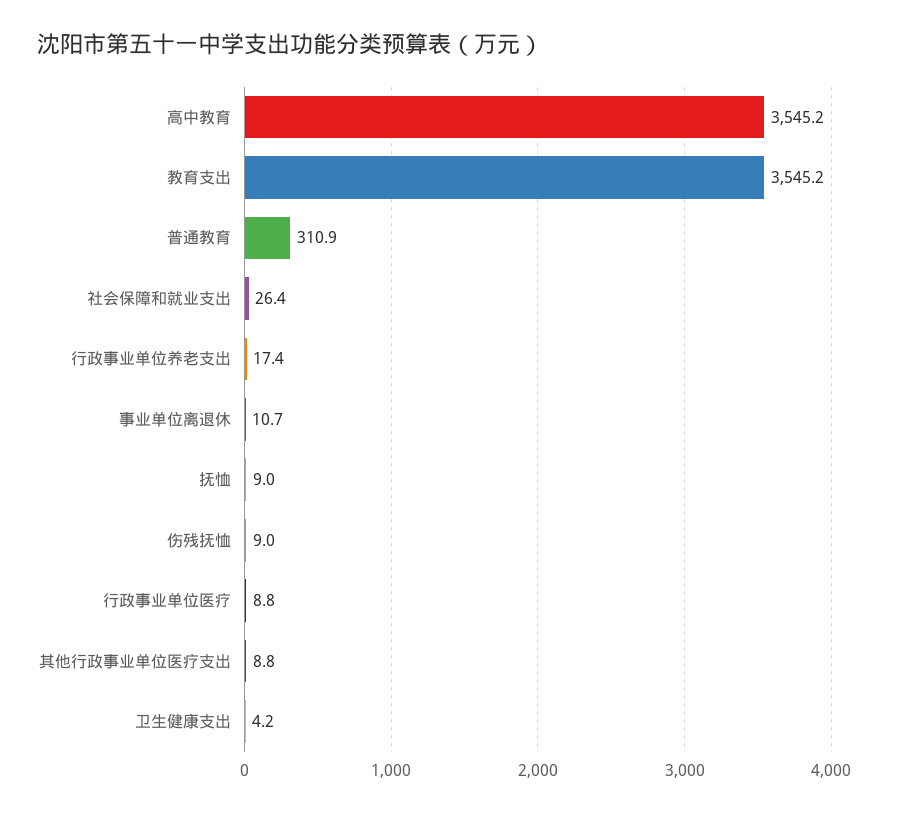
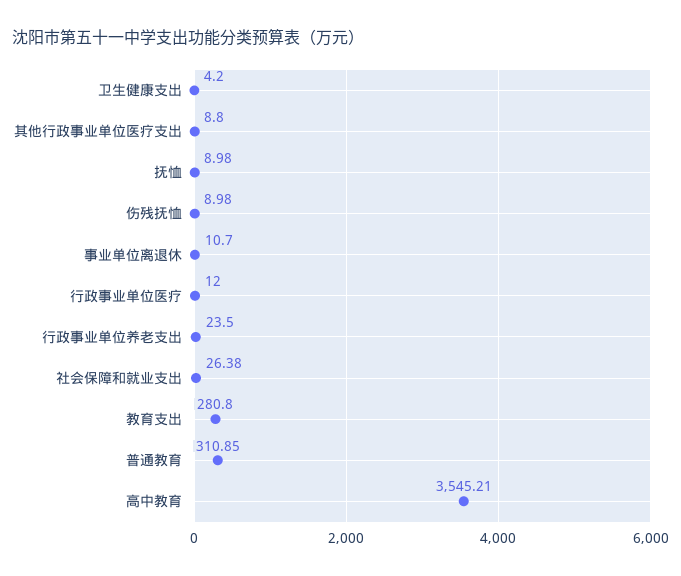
教育支出: 3545.2 -> 280.8
行政事业单位养老支出: 17.4 -> 23.5
行政事业单位医疗: 8.8 -> 12

